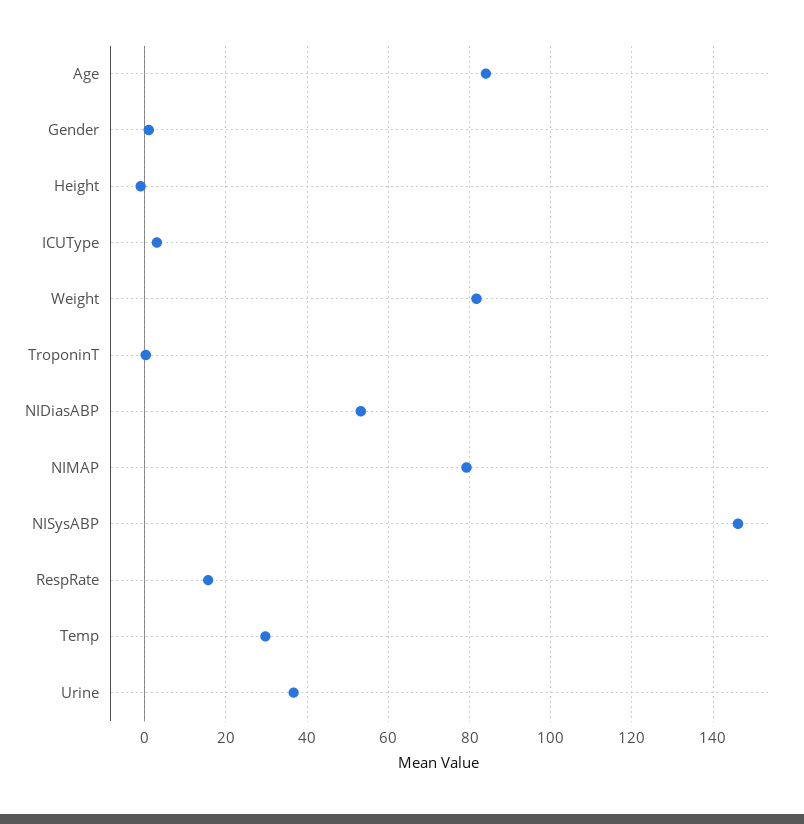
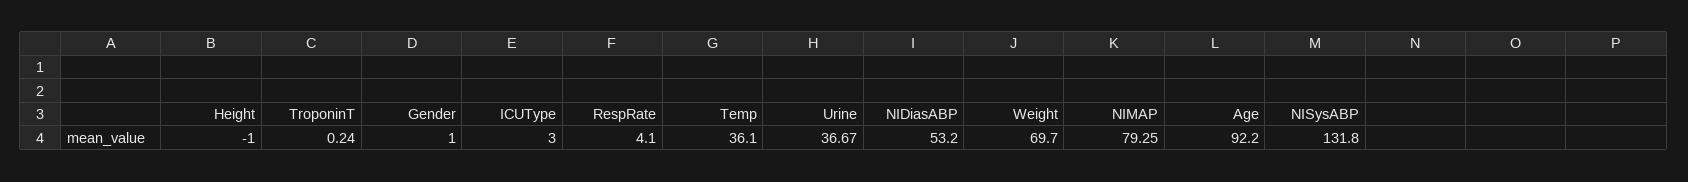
Age: 84 -> 92.2
Weight: 82 -> 69.7
NISysABP: 146 -> 131.8
RespRate: 16 -> 4.1
Temp: 30 -> 36.1

